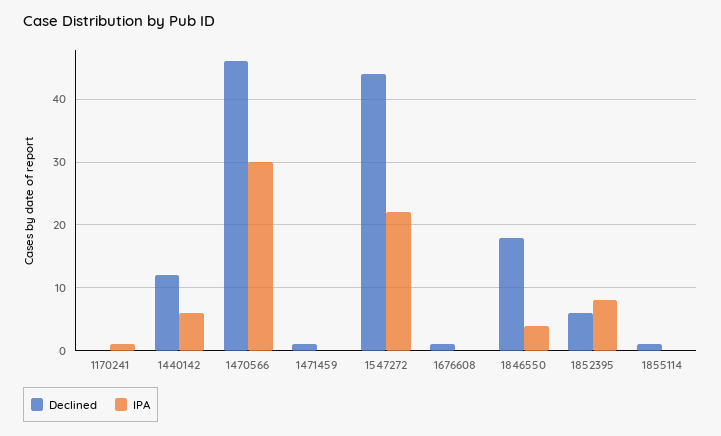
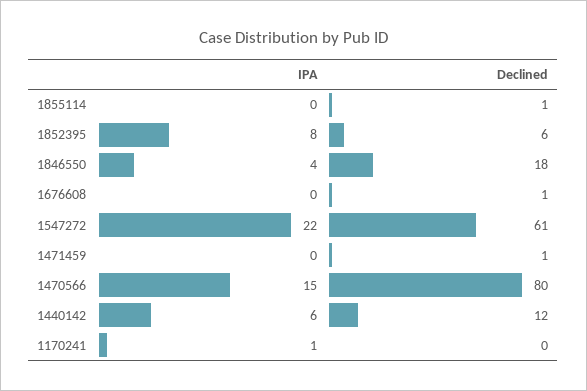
Declined, 1470566: 46 -> 80
IPA, 1470566: 30 -> 15
Declined, 1547272: 44 -> 61

